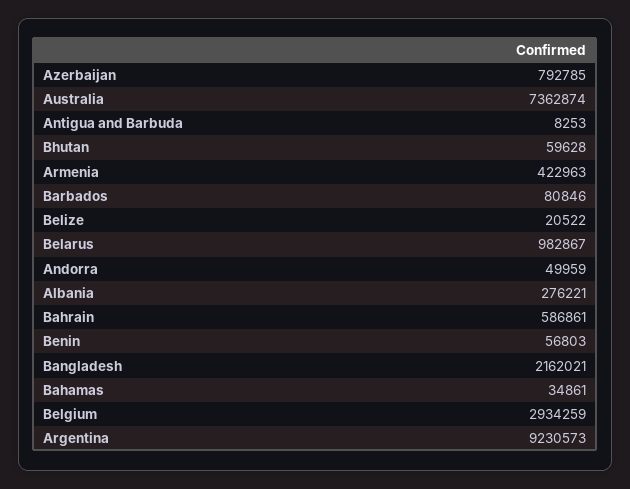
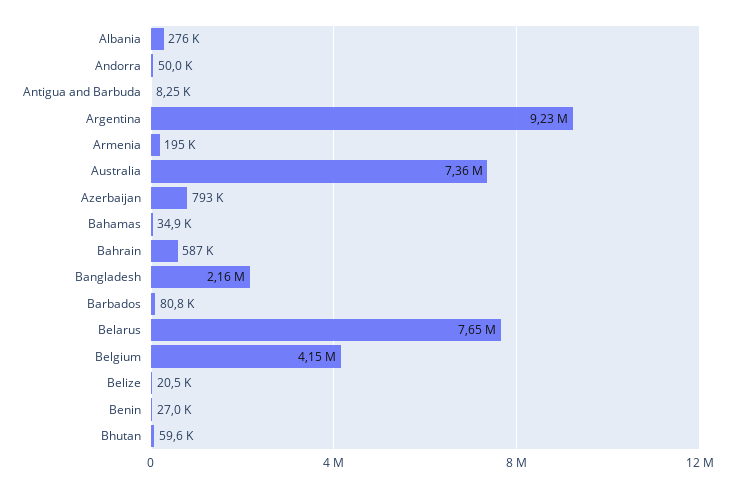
Armenia: 422963 -> 195000
Belarus: 982867 -> 7650000
Benin: 56803 -> 27000
Belgium: 2934259 -> 4150000

